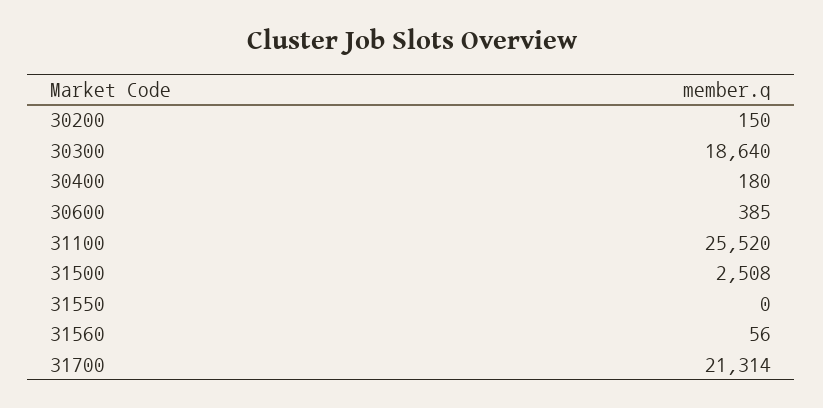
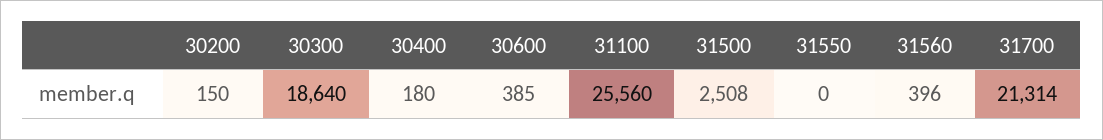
31100: 25520 -> 25560
31560: 56 -> 396

